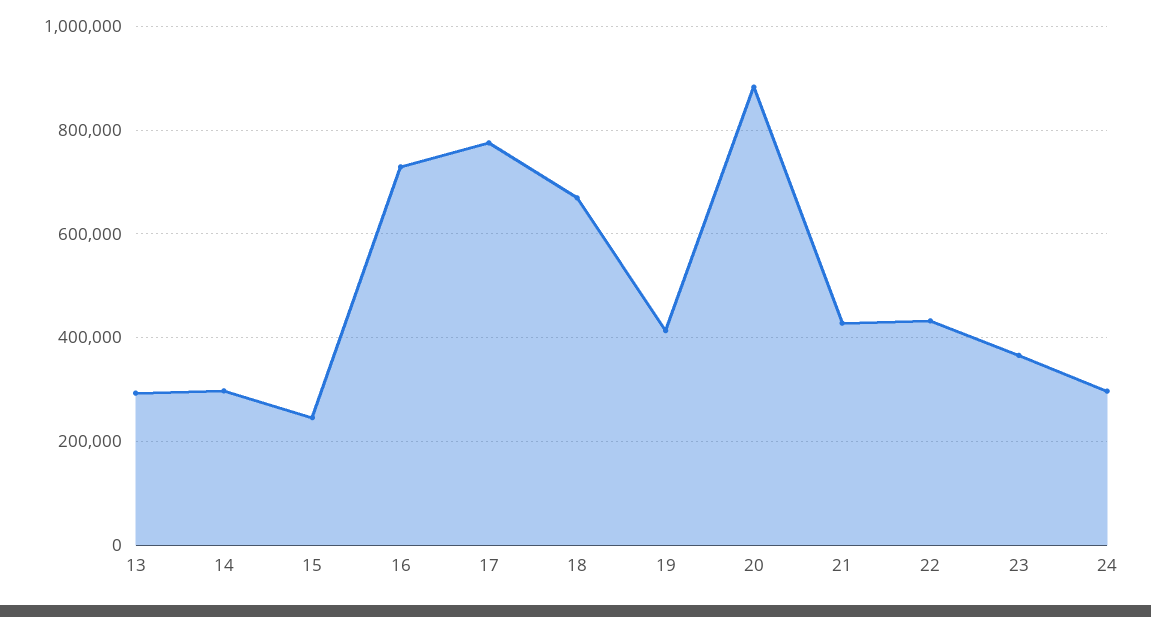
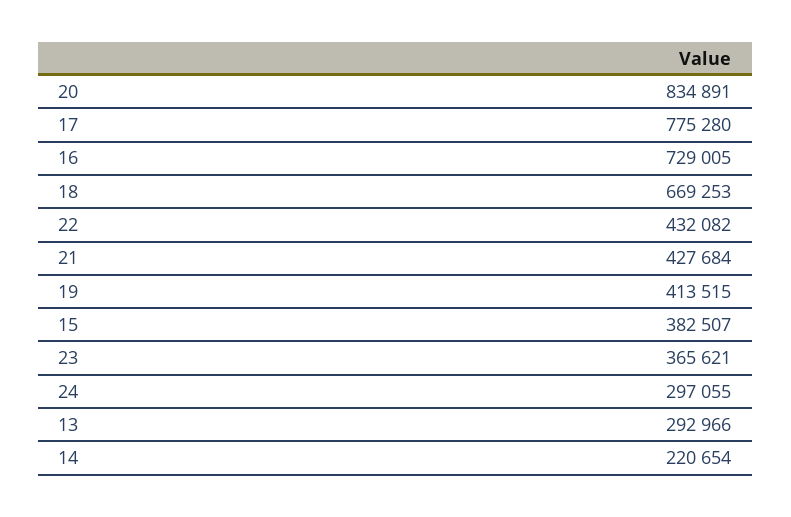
14: 300000 -> 220654
15: 240000 -> 382507
20: 880000 -> 834891

